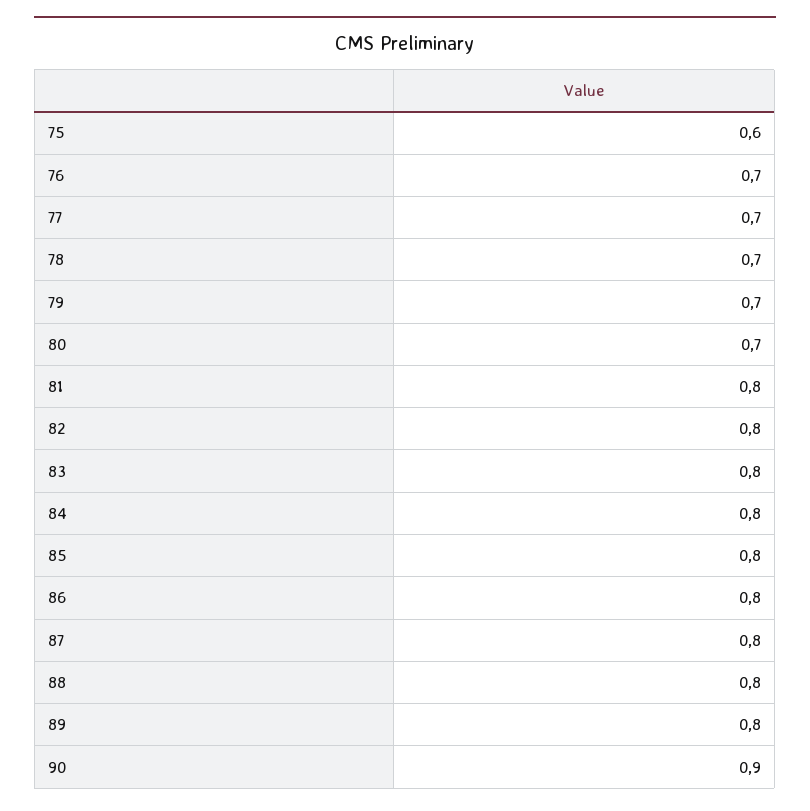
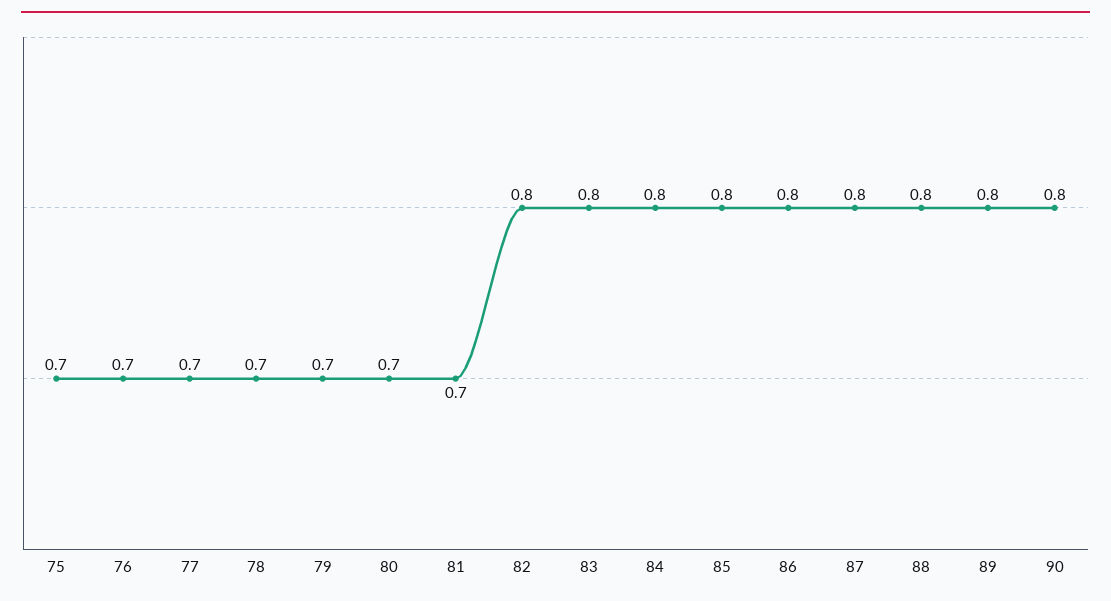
75: 0.6 -> 0.7
81: 0.8 -> 0.7
90: 0.9 -> 0.8

